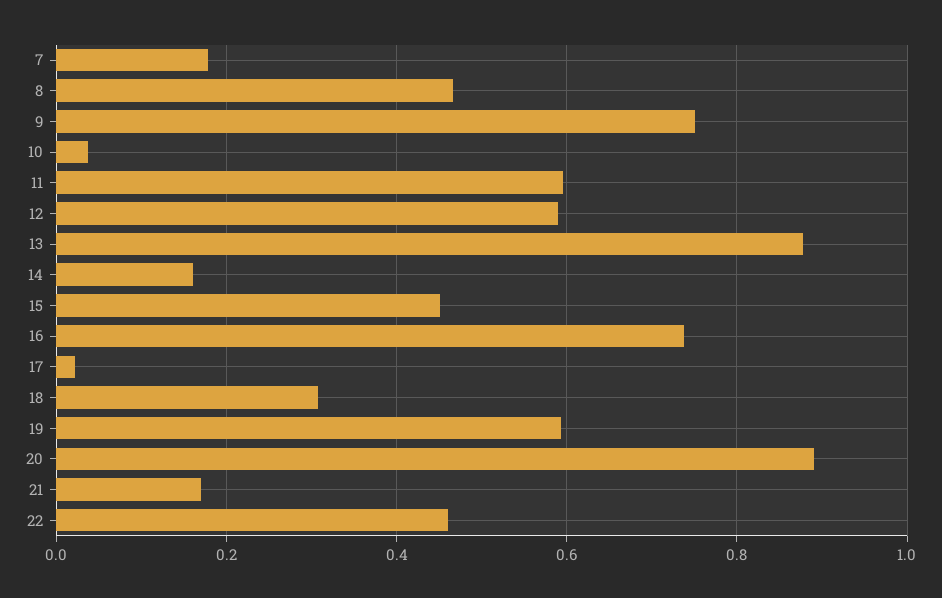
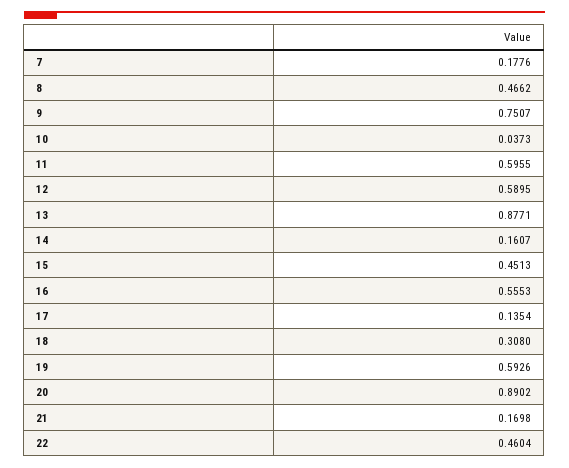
16: 0.74 -> 0.5553
17: 0.02 -> 0.1354

